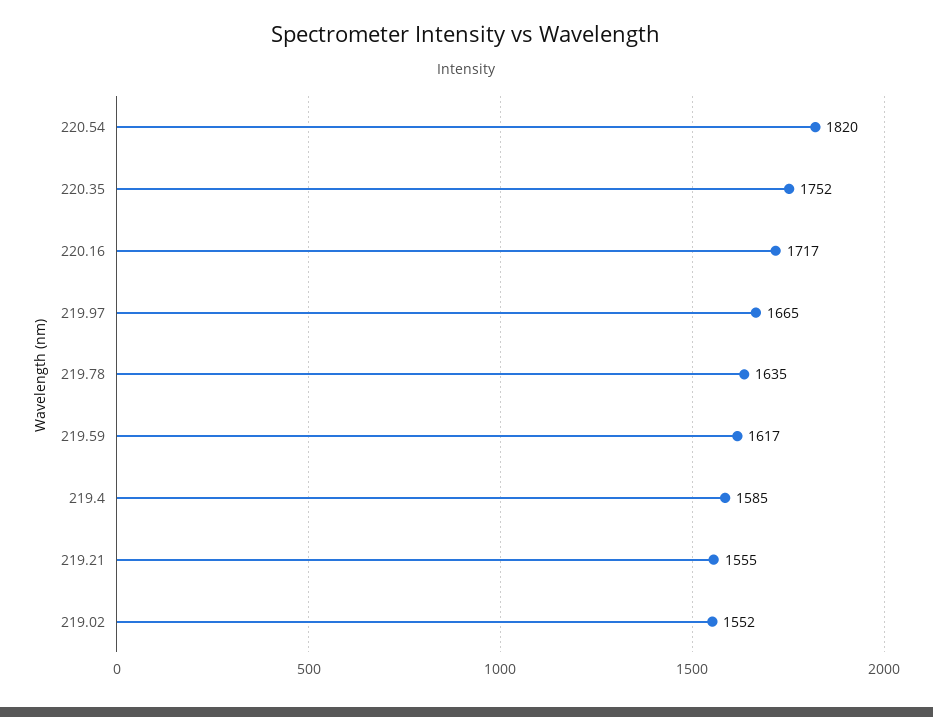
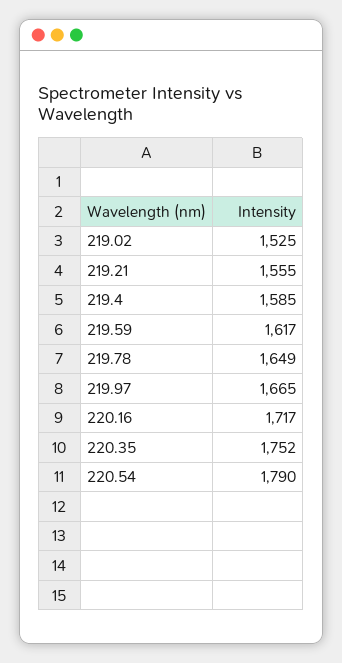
220.54: 1820 -> 1790
219.78: 1635 -> 1649
219.02: 1552 -> 1525

